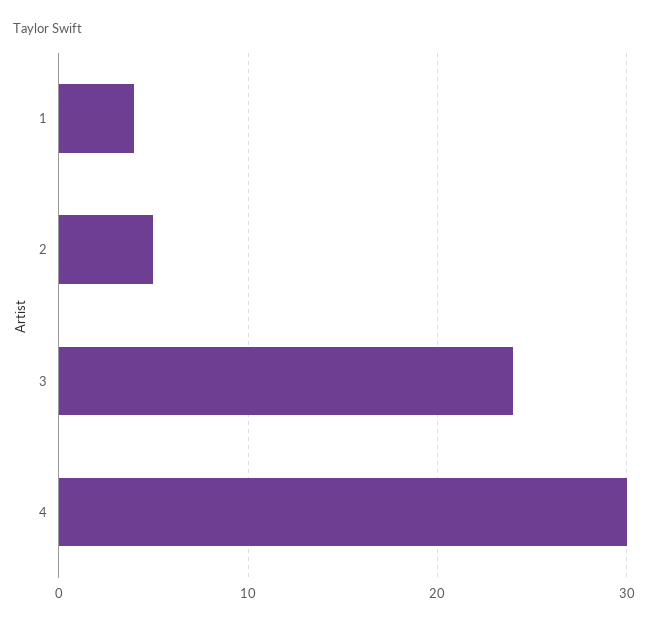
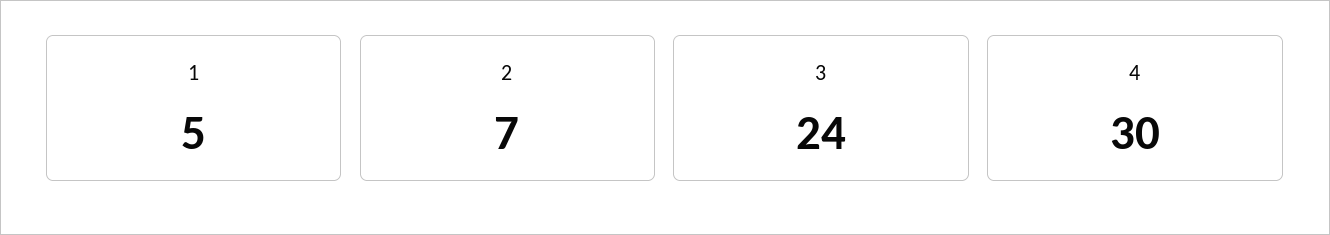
1: 4 -> 5
2: 5 -> 7

